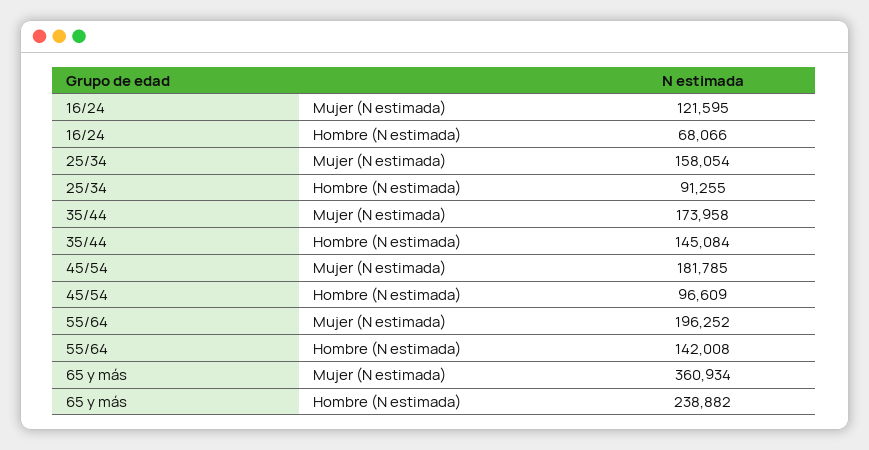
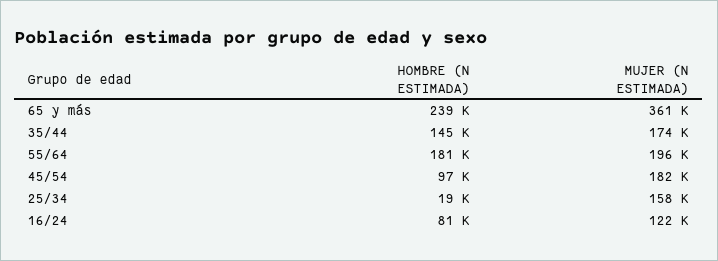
16/24, Hombre (N estimada): 68066 -> 81000
25/34, Hombre (N estimada): 91255 -> 19000
55/64, Hombre (N estimada): 142008 -> 181000

